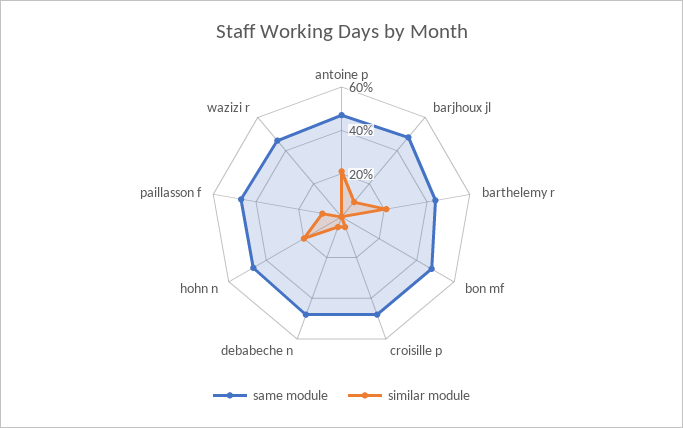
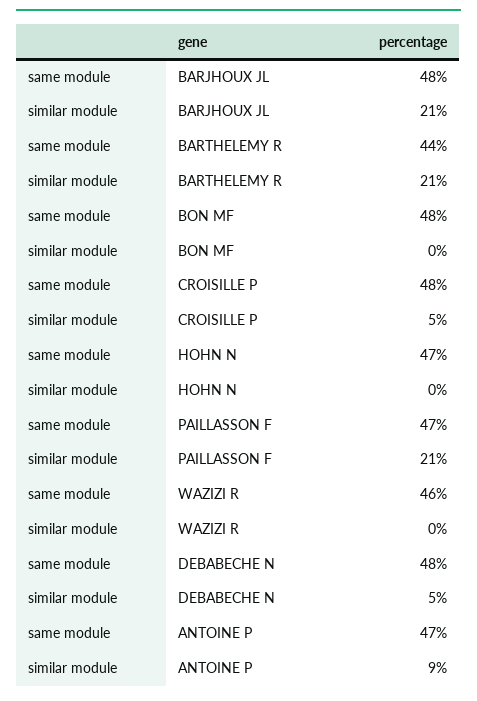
similar module, antoine p: 20 -> 9
similar module, barjhoux jl: 10 -> 21
similar module, hohn n: 20 -> 0
similar module, paillasson f: 10 -> 21

